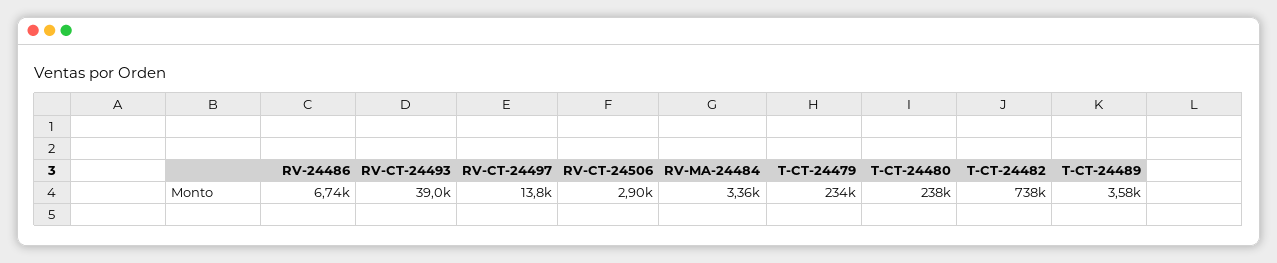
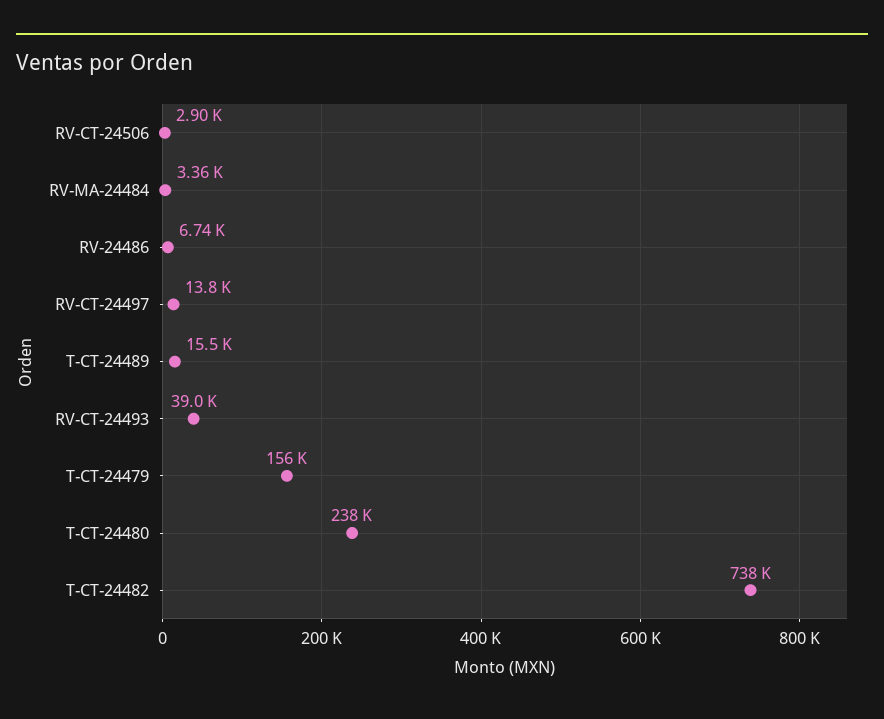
T-CT-24479: 234000 -> 156000
T-CT-24489: 3580 -> 15500

